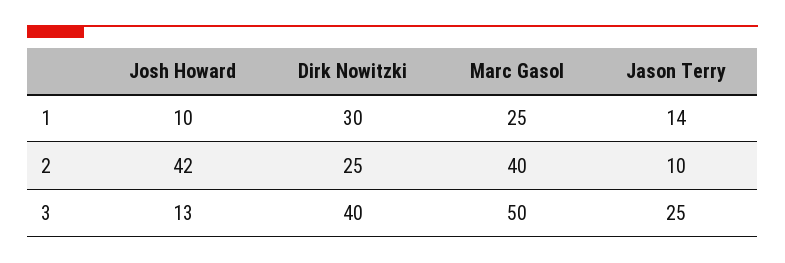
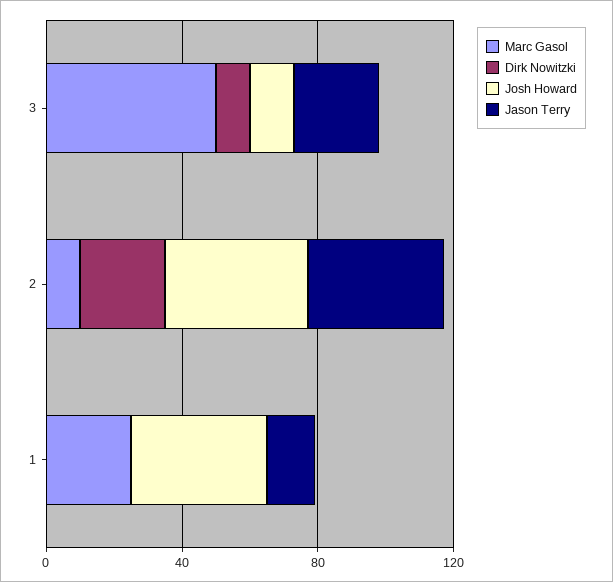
Josh Howard, 1: 10 -> 40
Dirk Nowitzki, 1: 30 -> 0
Marc Gasol, 2: 40 -> 10
Jason Terry, 2: 10 -> 40
Dirk Nowitzki, 3: 40 -> 10

